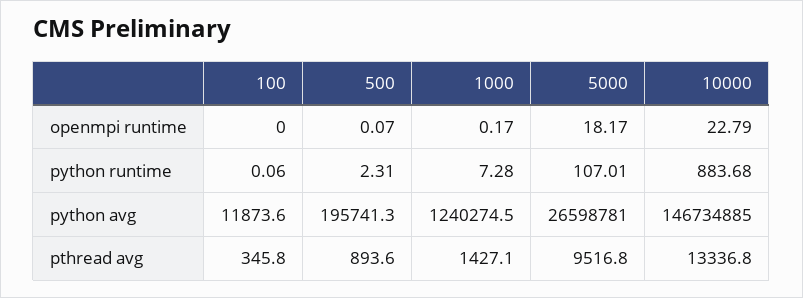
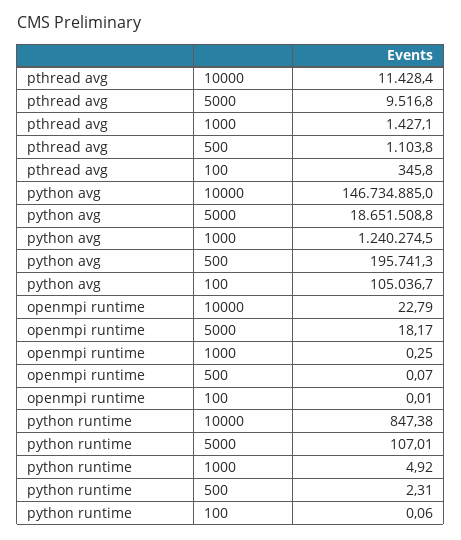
100, openmpi runtime: 0 -> 0.01
1000, openmpi runtime: 0.17 -> 0.25
1000, python runtime: 7.28 -> 4.92
10000, python runtime: 883.68 -> 847.38
100, python avg: 11873.6 -> 105036.7
5000, python avg: 26598781 -> 18651508.8
500, pthread avg: 893.6 -> 1103.8
10000, pthread avg: 13336.8 -> 11428.4

